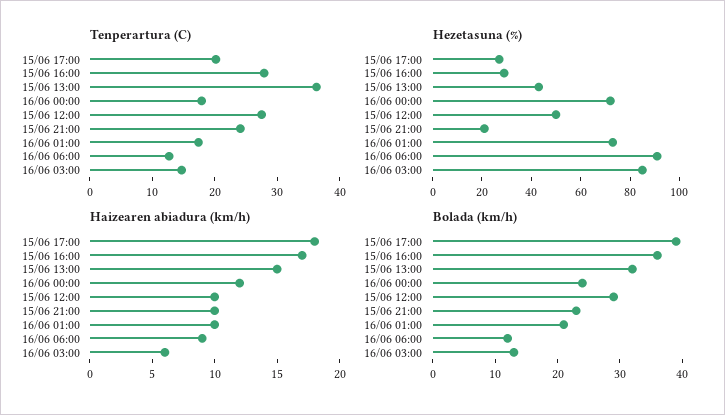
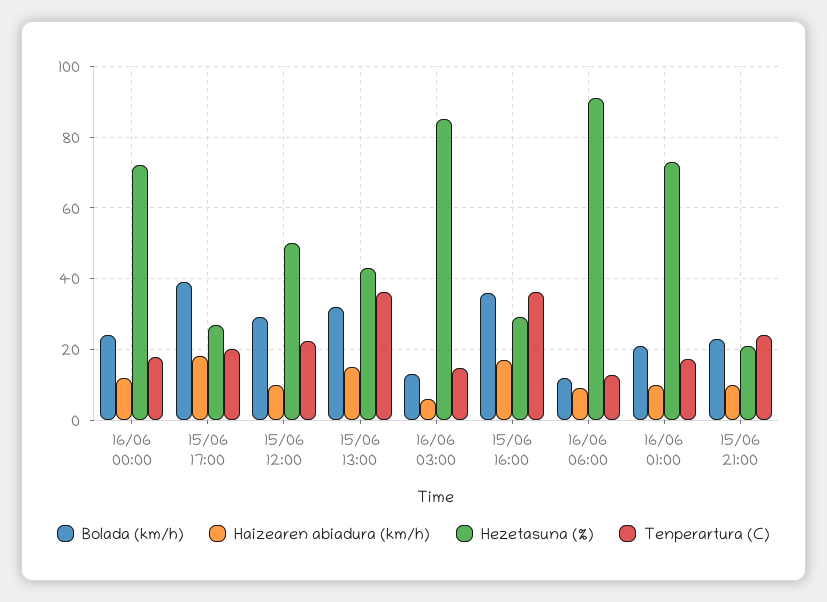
Tenperartura (C), 15/06 16:00: 28 -> 36
Tenperartura (C), 15/06 12:00: 28 -> 22

